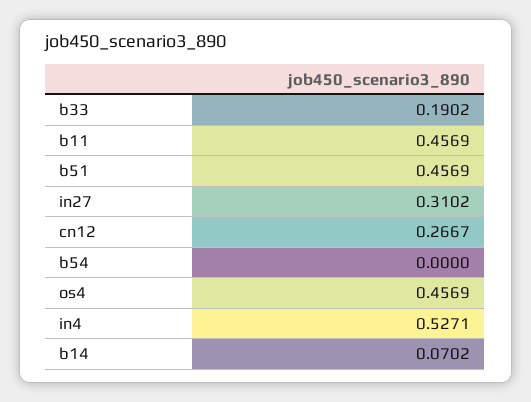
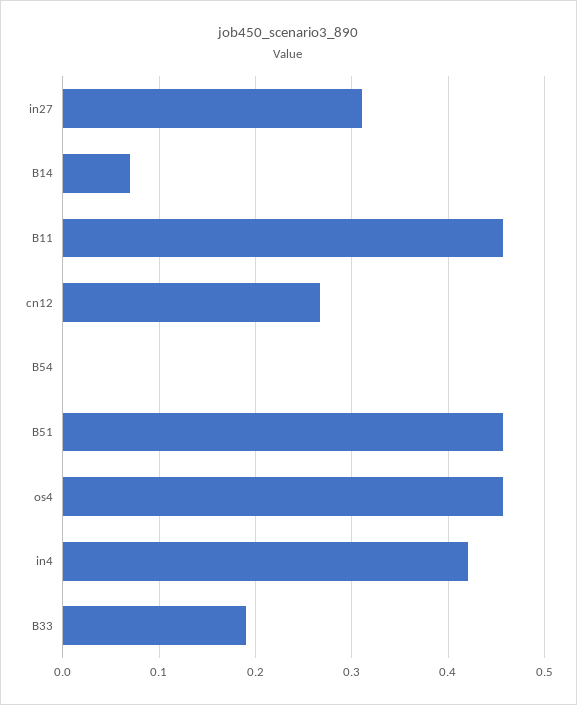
in4: 0.5271 -> 0.42

